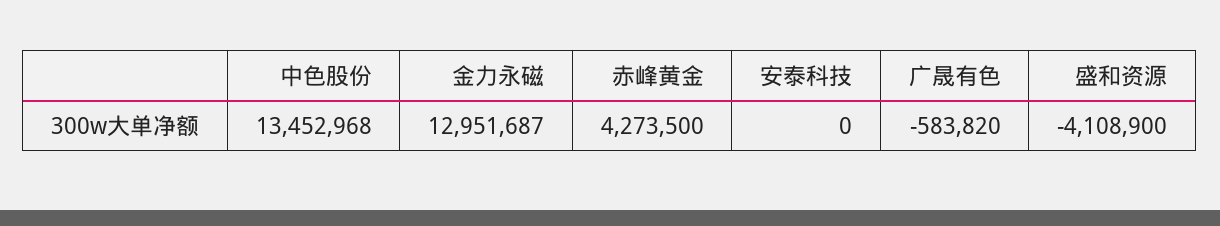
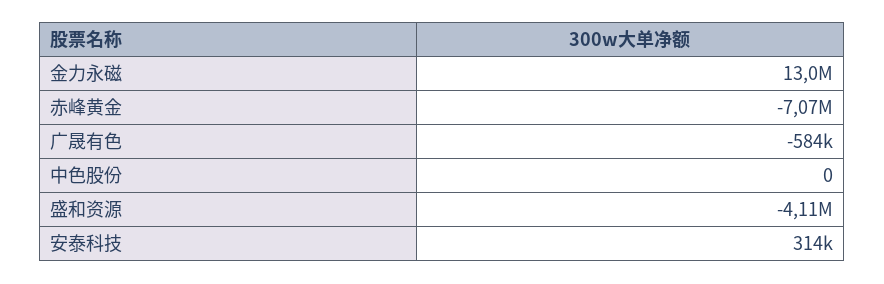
中色股份: 13452968 -> 0
赤峰黄金: 4273500 -> -7070000
安泰科技: 0 -> 314000

